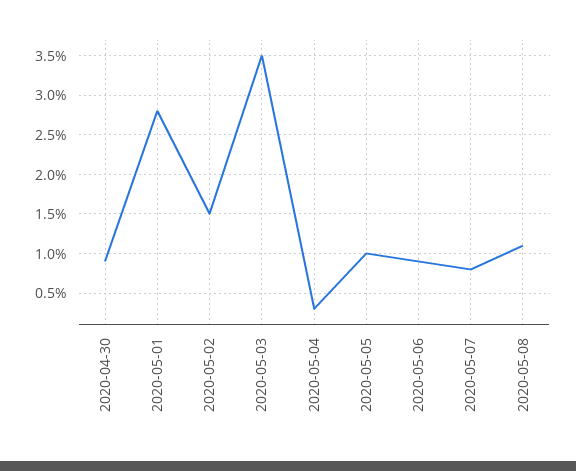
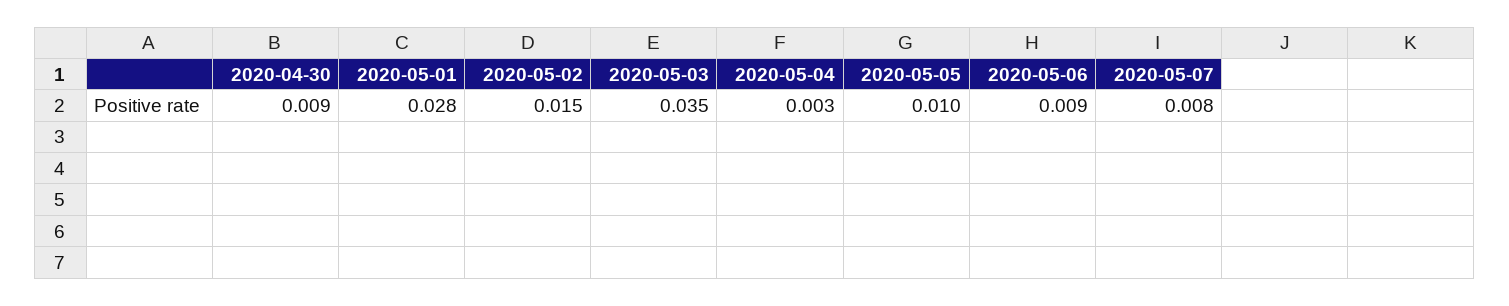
2020-05-08: 0.011 -> none

